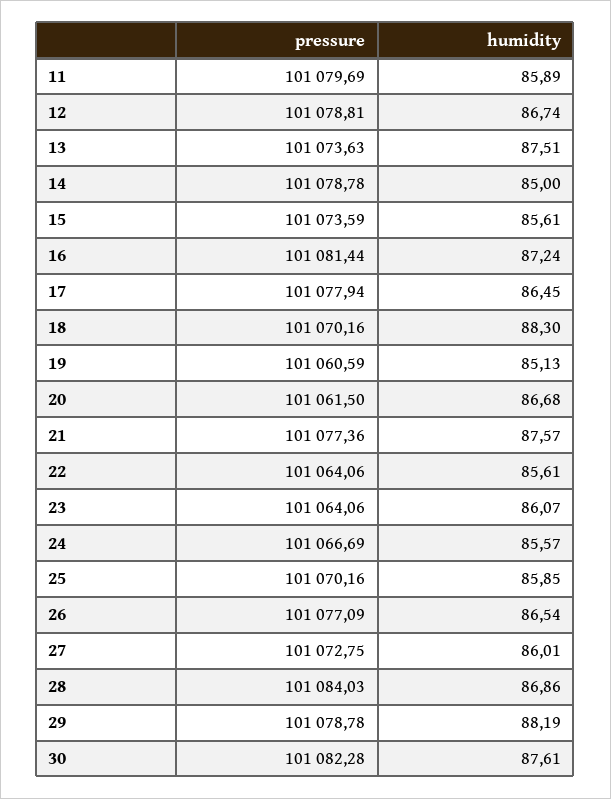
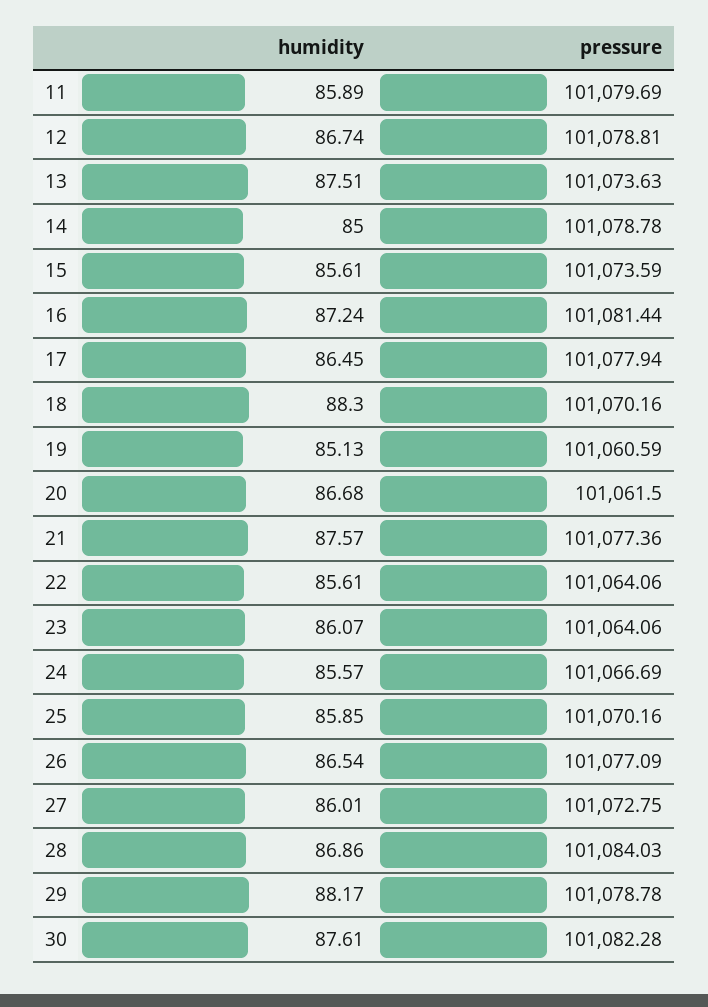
humidity, 29: 88.19 -> 88.17

